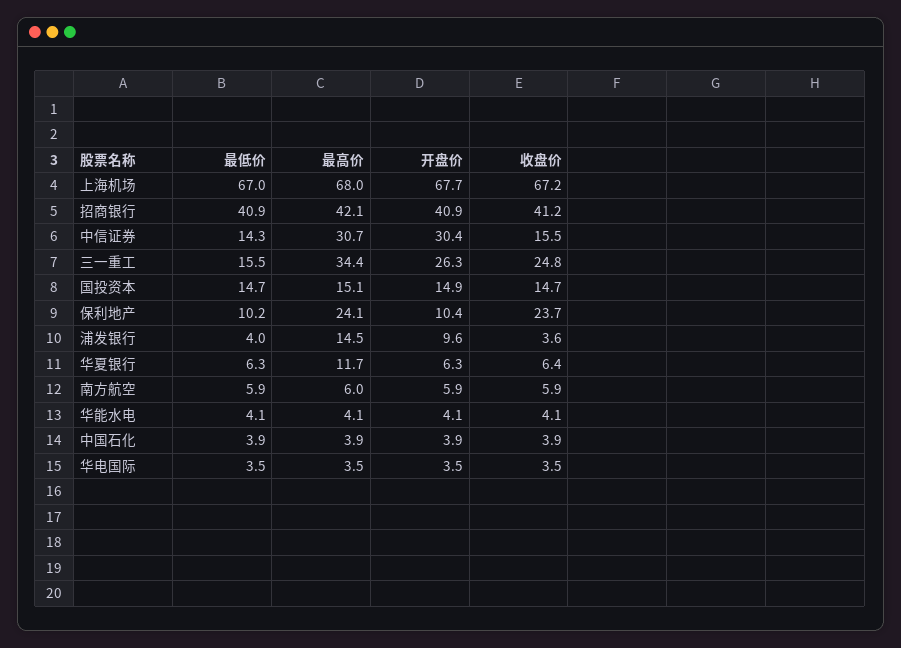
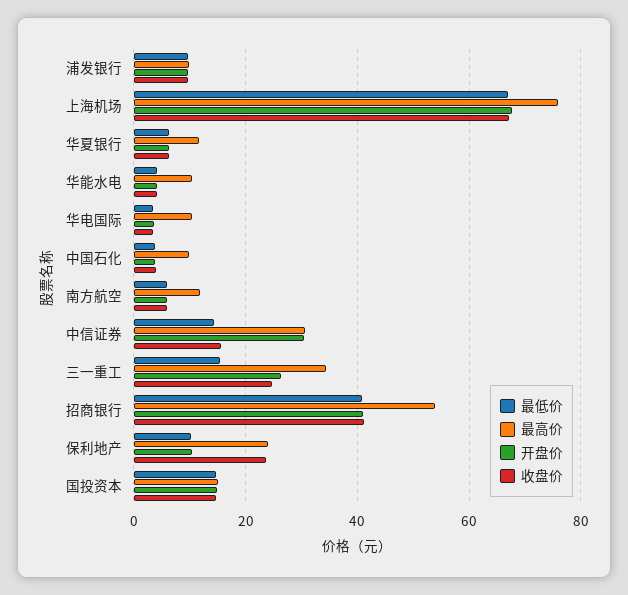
最高价, 上海机场: 68 -> 76
最高价, 招商银行: 42.1 -> 54
最低价, 浦发银行: 4 -> 10
最高价, 浦发银行: 14.5 -> 10
收盘价, 浦发银行: 3.6 -> 10
最高价, 南方航空: 6 -> 12
最高价, 华能水电: 4.1 -> 10
最高价, 中国石化: 3.9 -> 10
最高价, 华电国际: 3.5 -> 10

